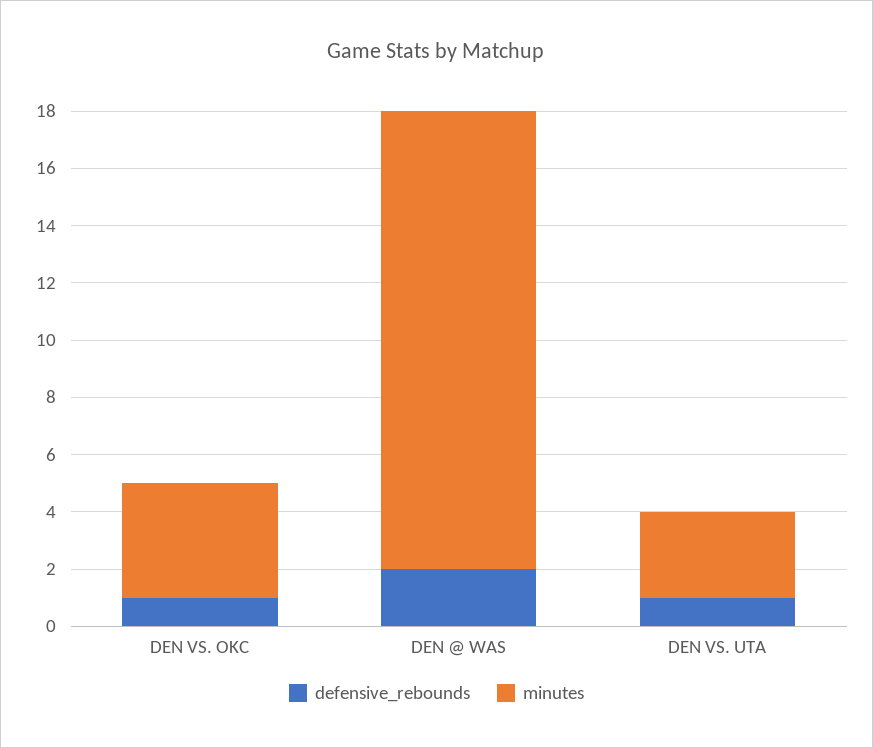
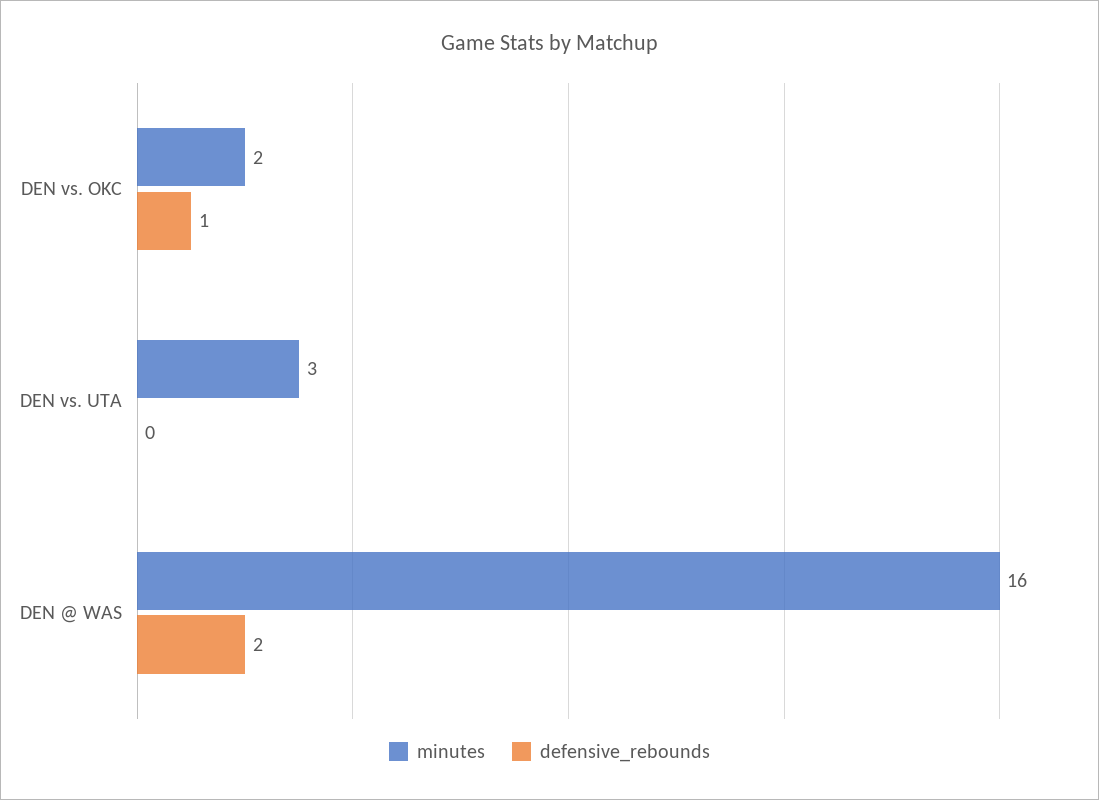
minutes, DEN VS. OKC: 4 -> 2
defensive_rebounds, DEN VS. UTA: 1 -> 0

